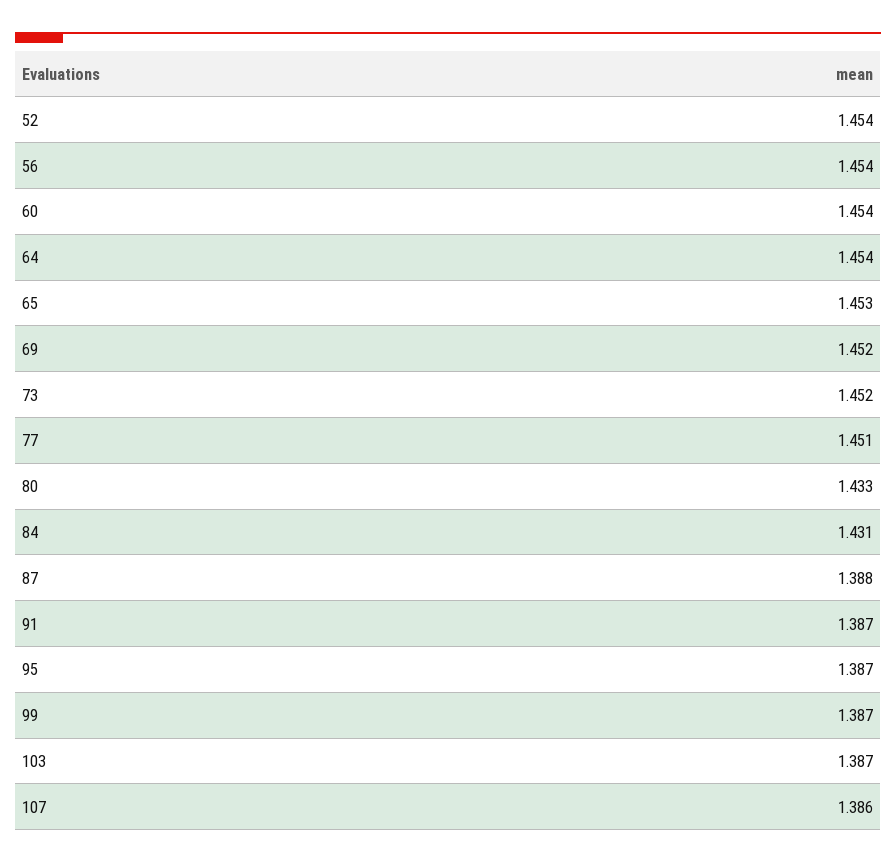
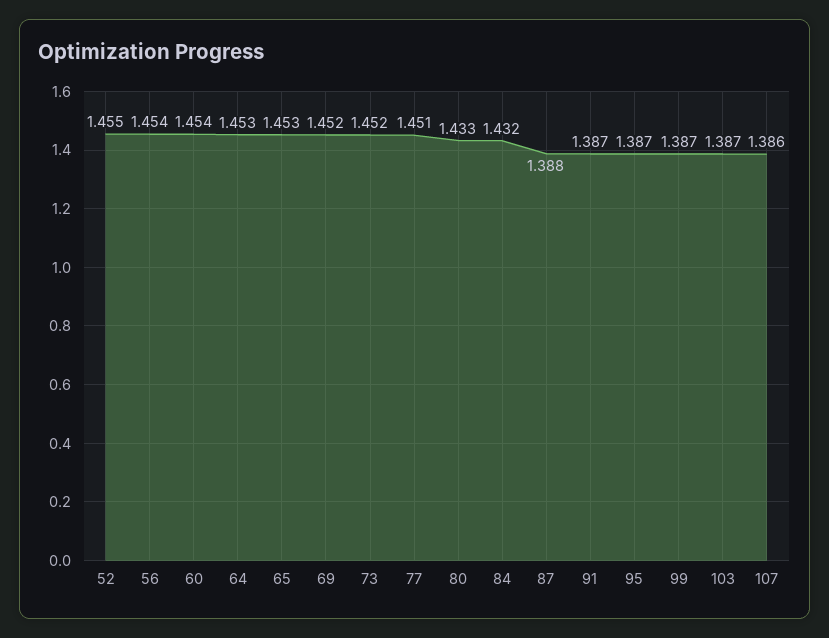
52: 1.454 -> 1.455
64: 1.454 -> 1.453
84: 1.431 -> 1.432

